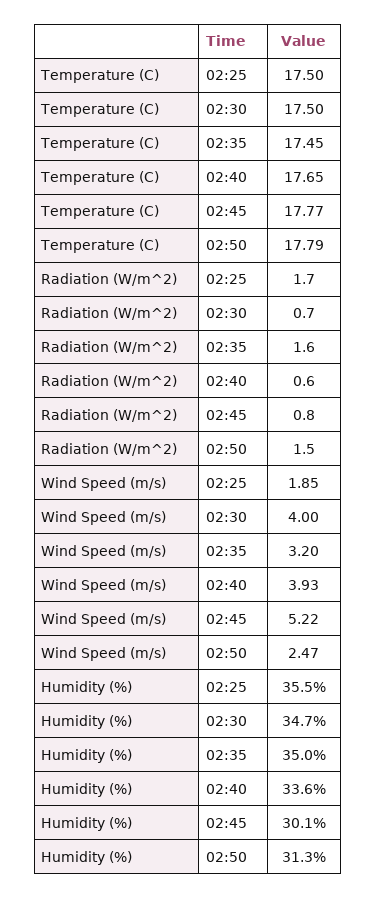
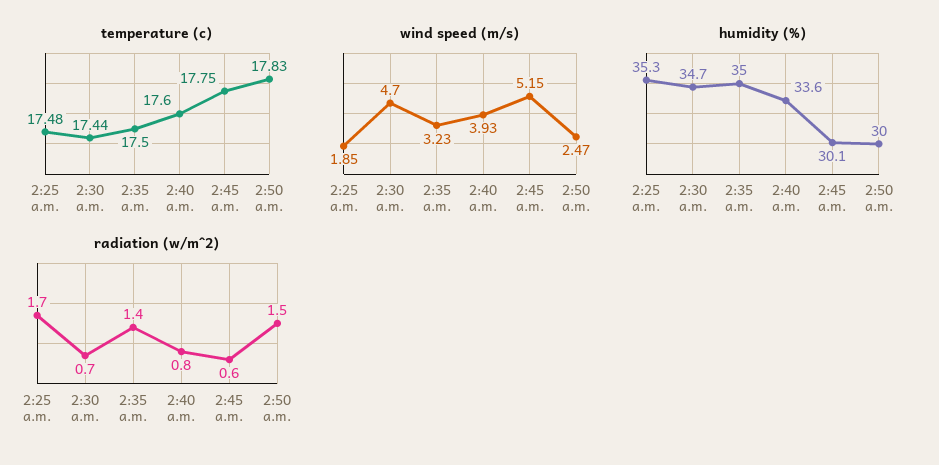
Temperature (C), 02:25: 17.5 -> 17.48
Temperature (C), 02:30: 17.5 -> 17.44
Temperature (C), 02:35: 17.45 -> 17.5
Temperature (C), 02:40: 17.65 -> 17.6
Temperature (C), 02:45: 17.77 -> 17.75
Temperature (C), 02:50: 17.79 -> 17.83
Radiation (W/m^2), 02:35: 1.6 -> 1.4
Radiation (W/m^2), 02:40: 0.6 -> 0.8
Radiation (W/m^2), 02:45: 0.8 -> 0.6
Wind Speed (m/s), 02:30: 4 -> 4.7
Wind Speed (m/s), 02:35: 3.2 -> 3.23
Wind Speed (m/s), 02:45: 5.22 -> 5.15
Humidity (%), 02:25: 35.5 -> 35.3
Humidity (%), 02:50: 31.3 -> 30

